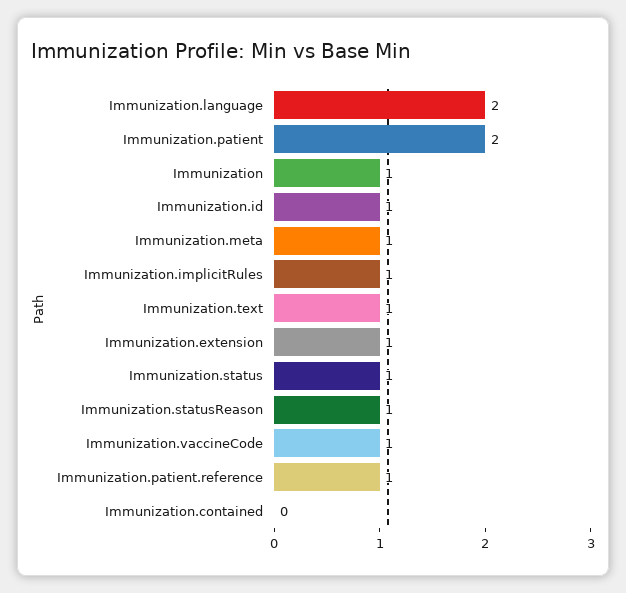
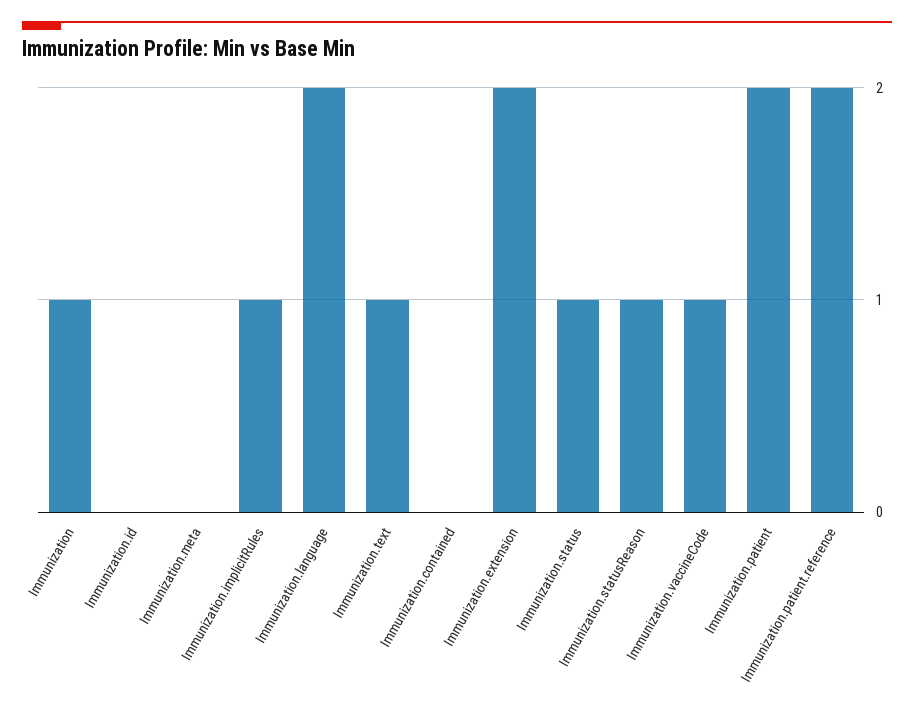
Immunization.id: 1 -> 0
Immunization.meta: 1 -> 0
Immunization.extension: 1 -> 2
Immunization.patient.reference: 1 -> 2

